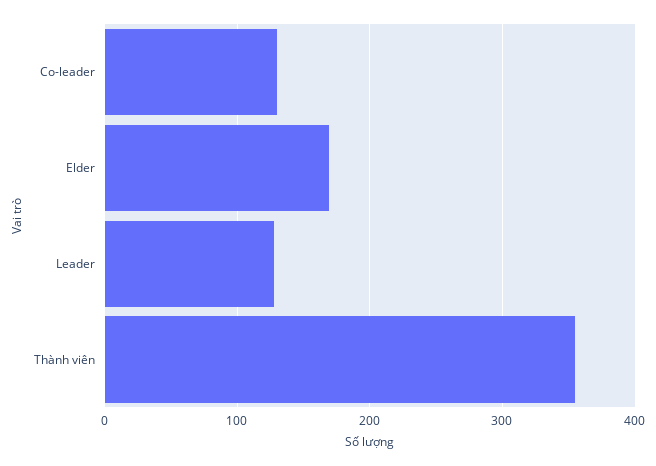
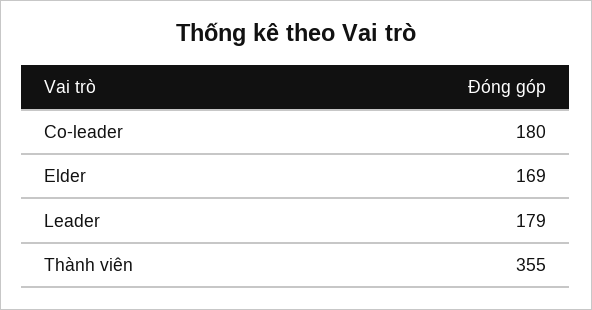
Co-leader: 130 -> 180
Leader: 130 -> 179

